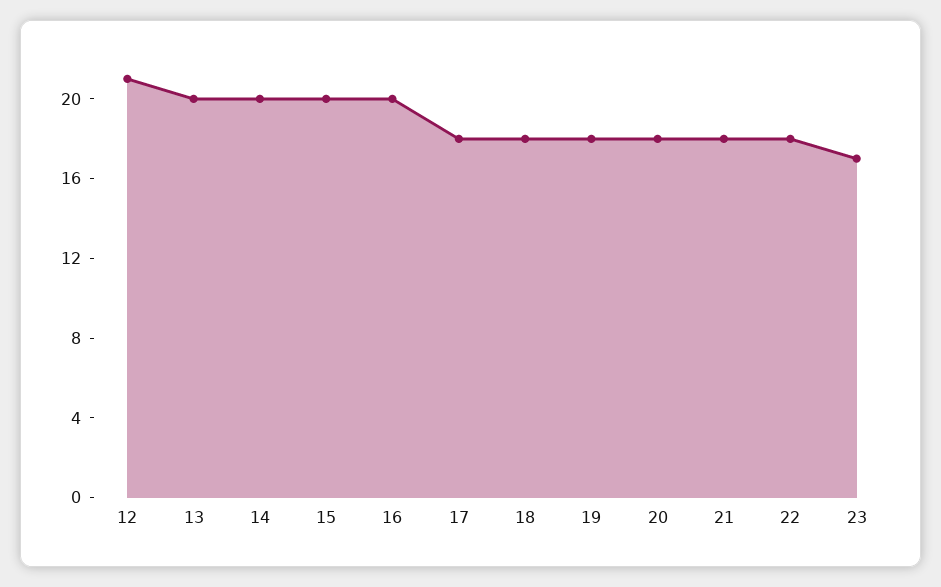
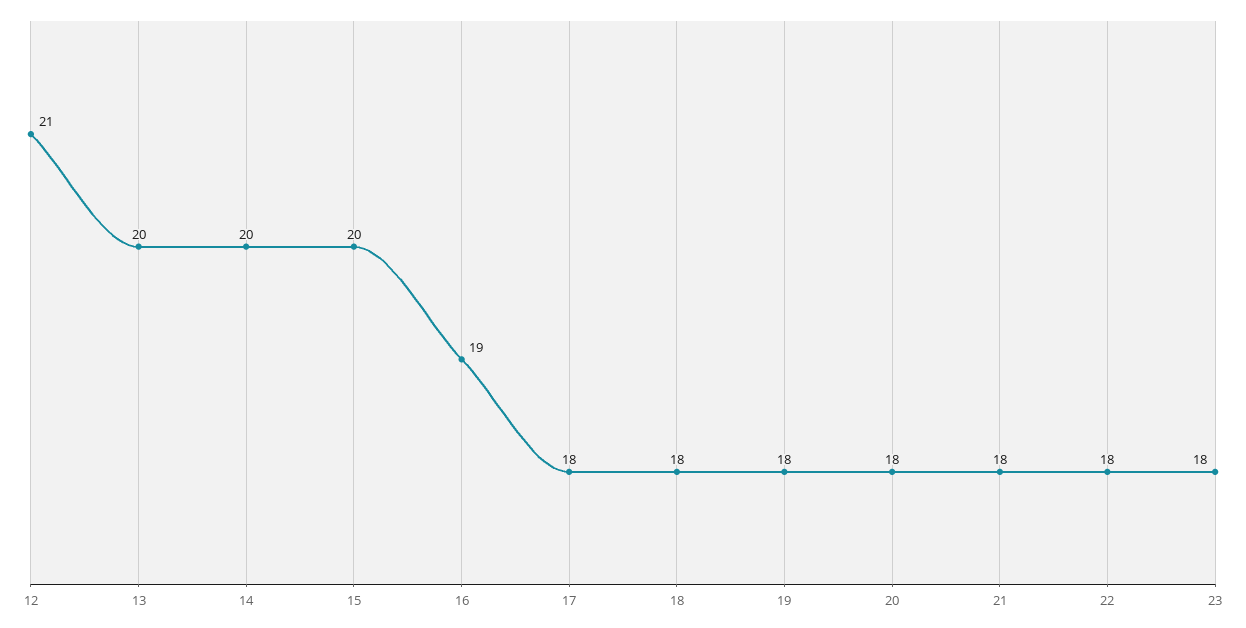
16: 20 -> 19
23: 17 -> 18

